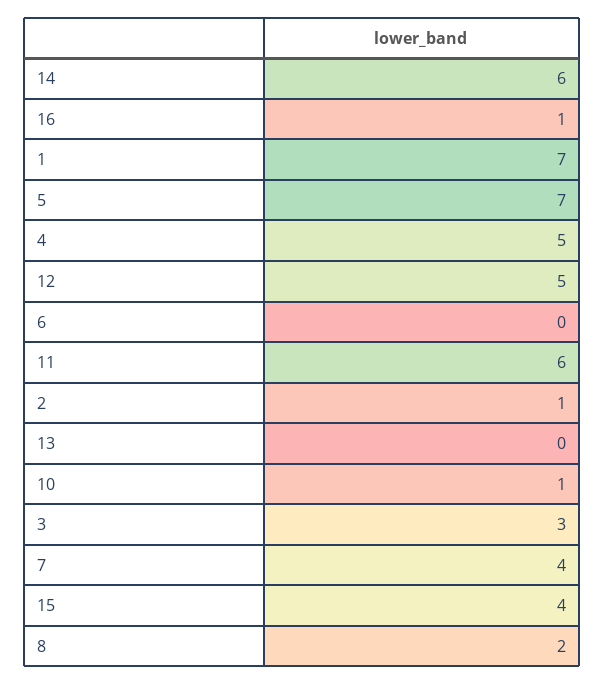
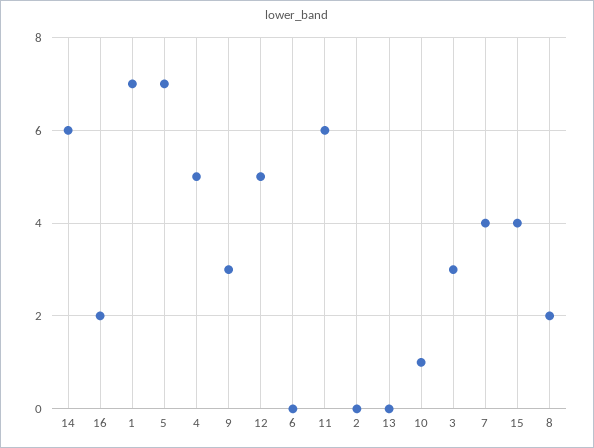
16: 1 -> 2
2: 1 -> 0
9: none -> 3

